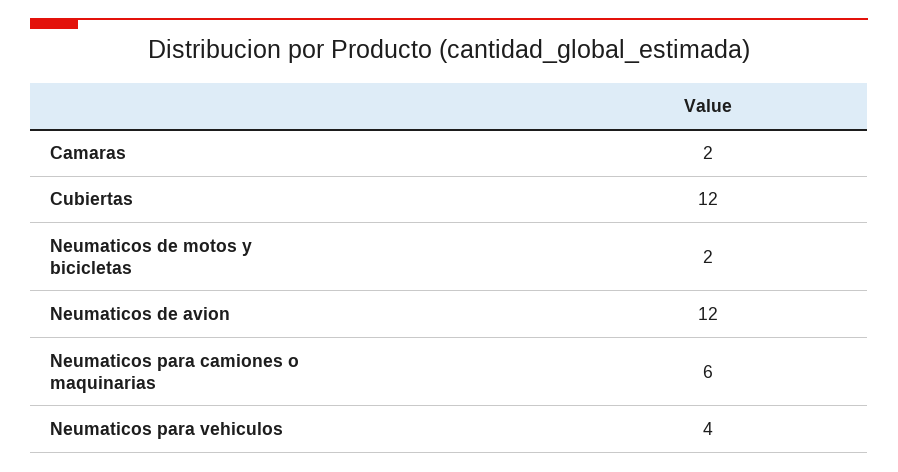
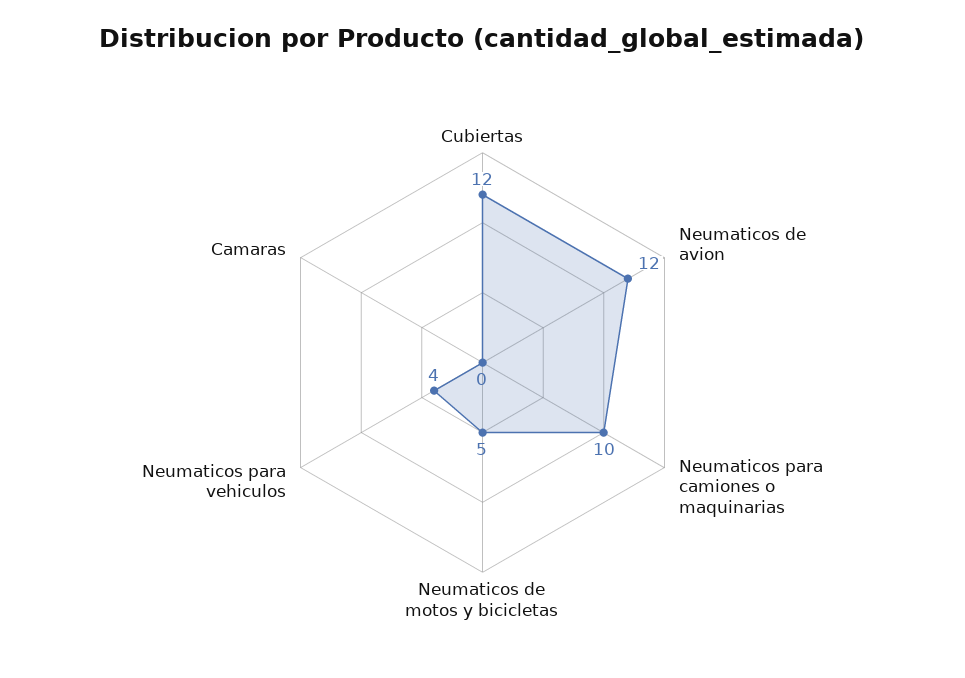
Camaras: 2 -> 0
Neumaticos de motos y bicicletas: 2 -> 5
Neumaticos para camiones o maquinarias: 6 -> 10

